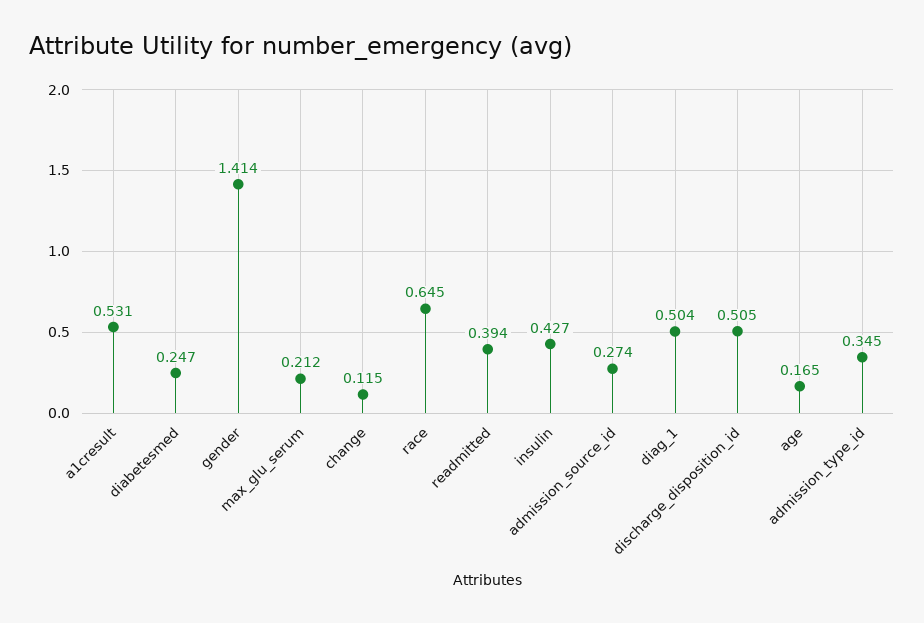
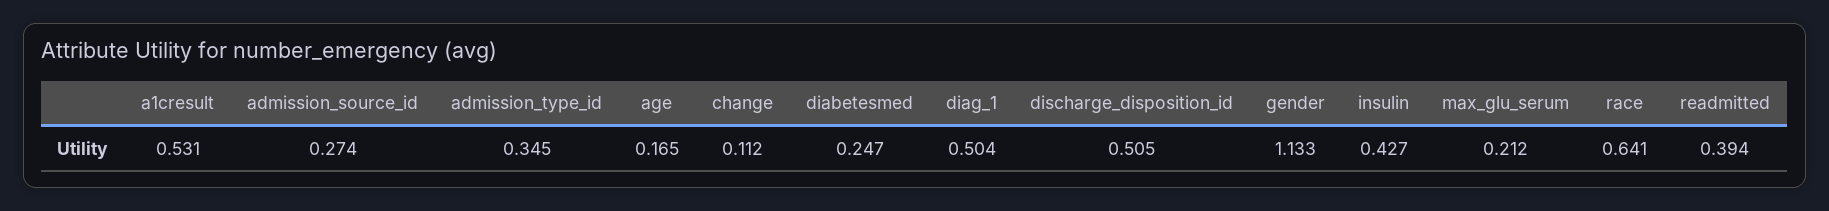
gender: 1.414 -> 1.133
change: 0.115 -> 0.112
race: 0.645 -> 0.641

